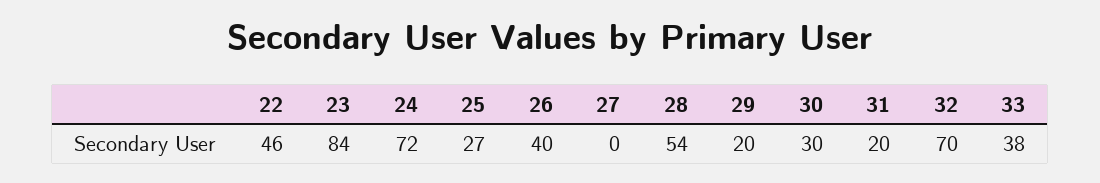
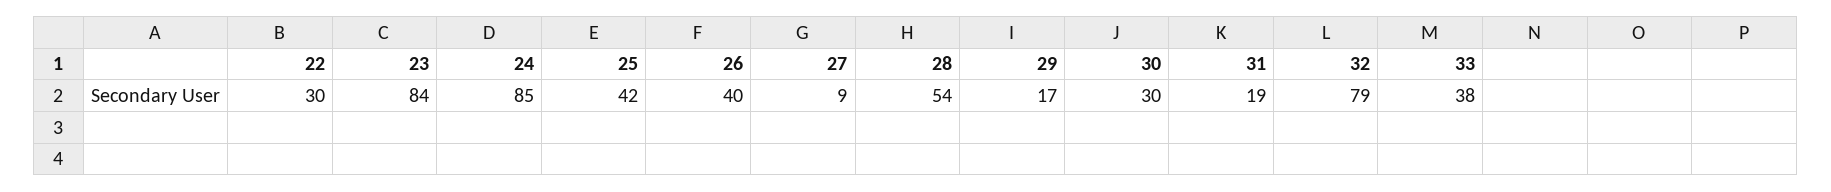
22: 46 -> 30
24: 72 -> 85
25: 27 -> 42
27: 0 -> 9
29: 20 -> 17
31: 20 -> 19
32: 70 -> 79

